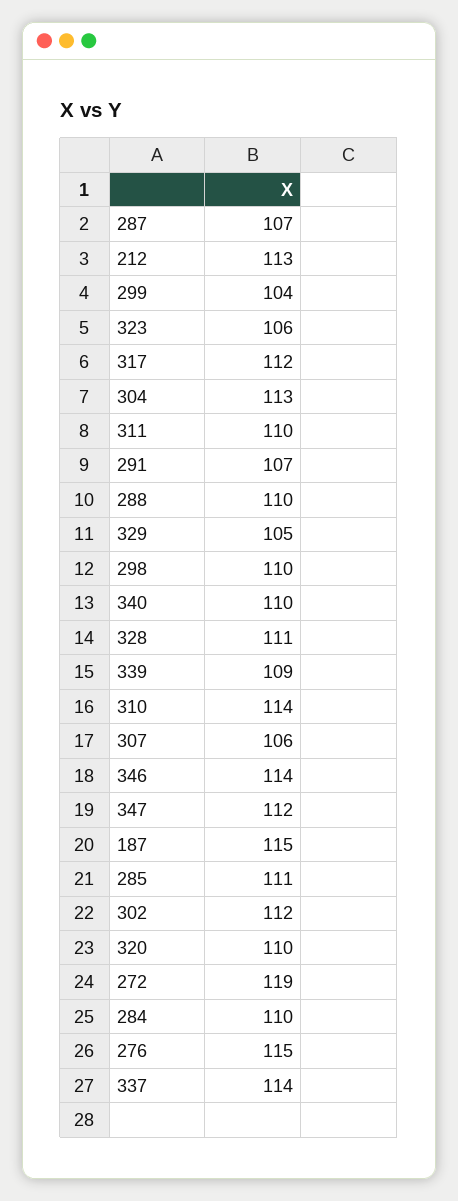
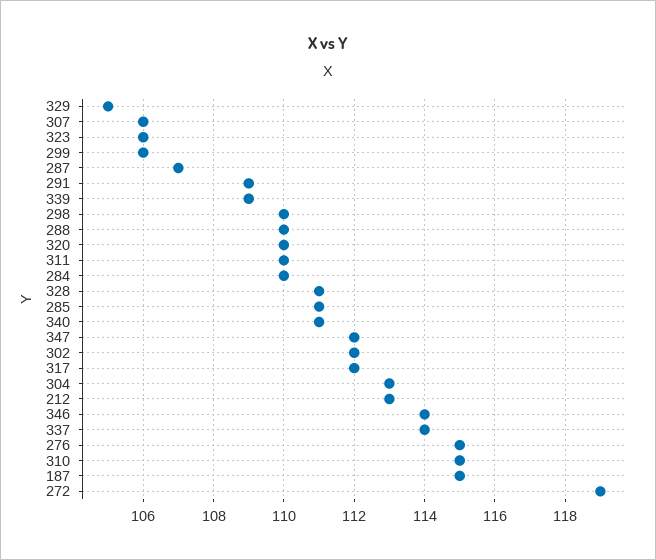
299: 104 -> 106
291: 107 -> 109
340: 110 -> 111
310: 114 -> 115

